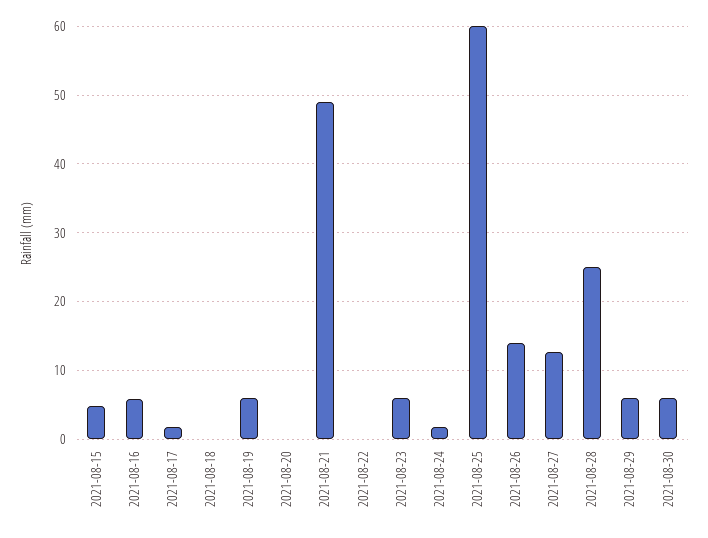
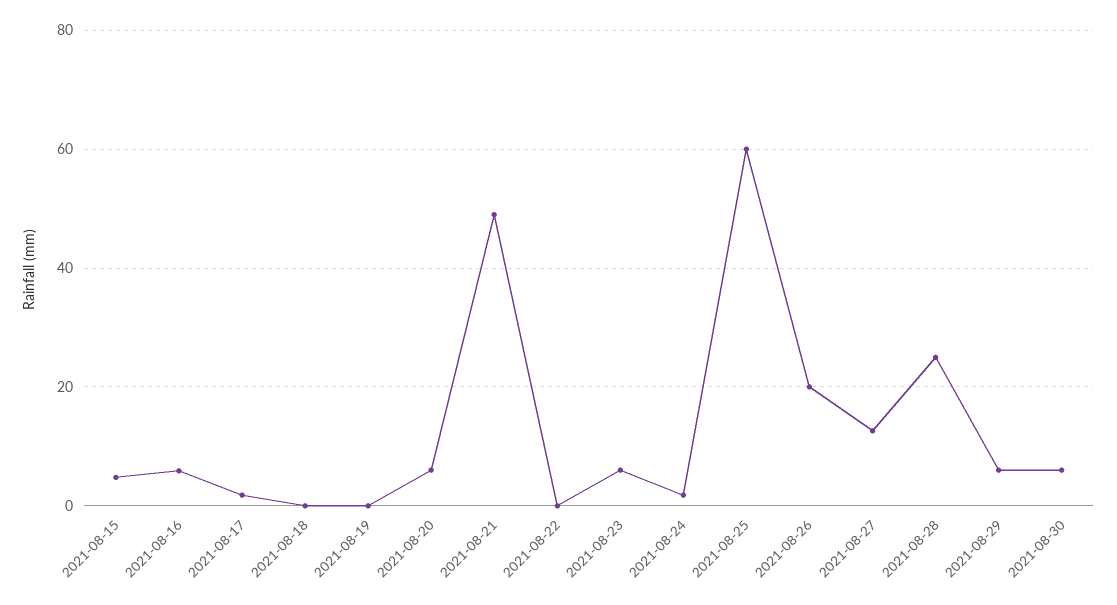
2021-08-19: 6 -> 0
2021-08-20: 0 -> 6
2021-08-26: 14 -> 20

